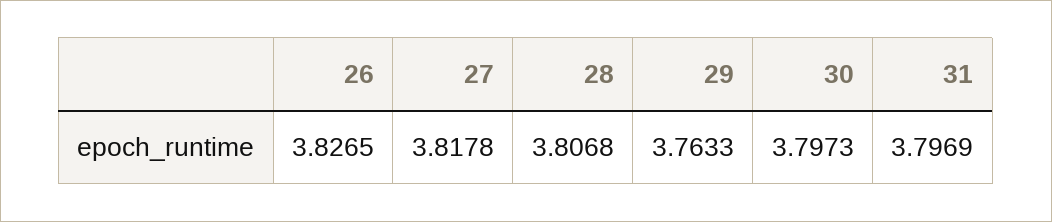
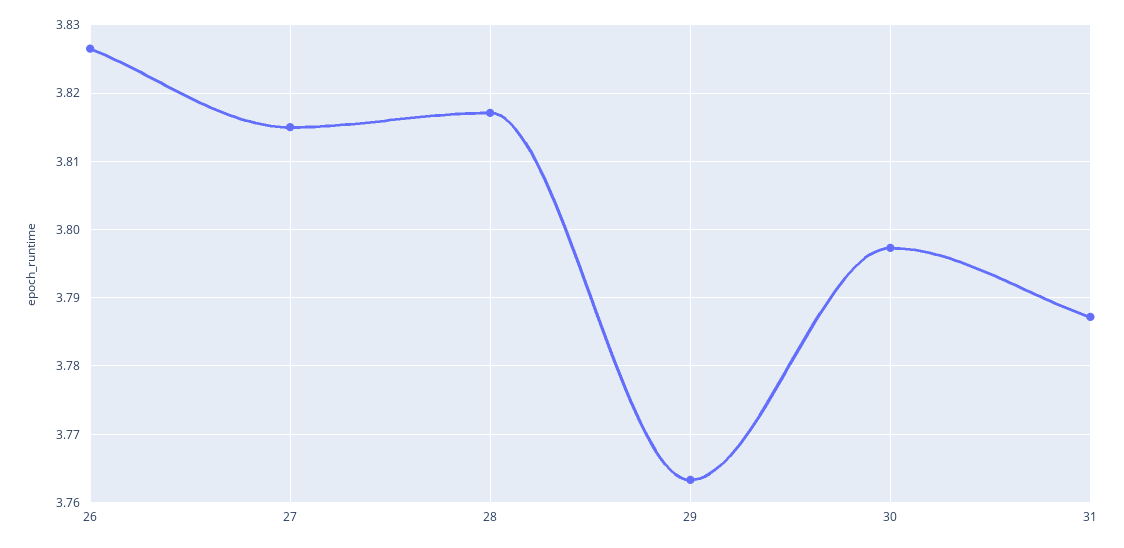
27: 3.8178 -> 3.815
28: 3.8068 -> 3.817
31: 3.7969 -> 3.787

